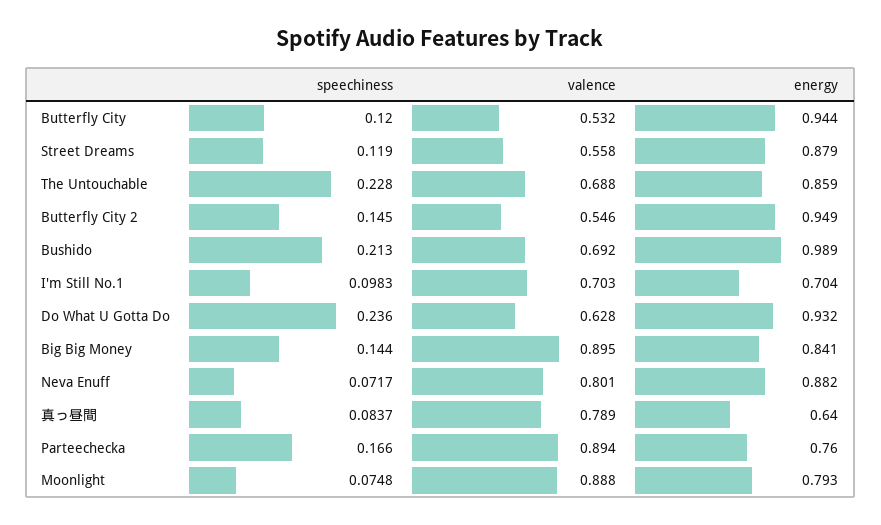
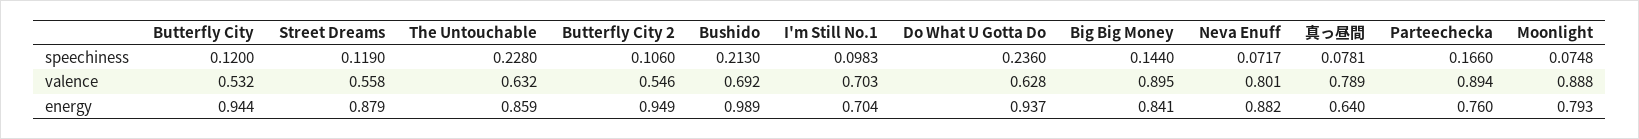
valence, The Untouchable: 0.688 -> 0.632
speechiness, Butterfly City 2: 0.145 -> 0.106
energy, Do What U Gotta Do: 0.932 -> 0.937
speechiness, 真っ昼間: 0.0837 -> 0.0781

